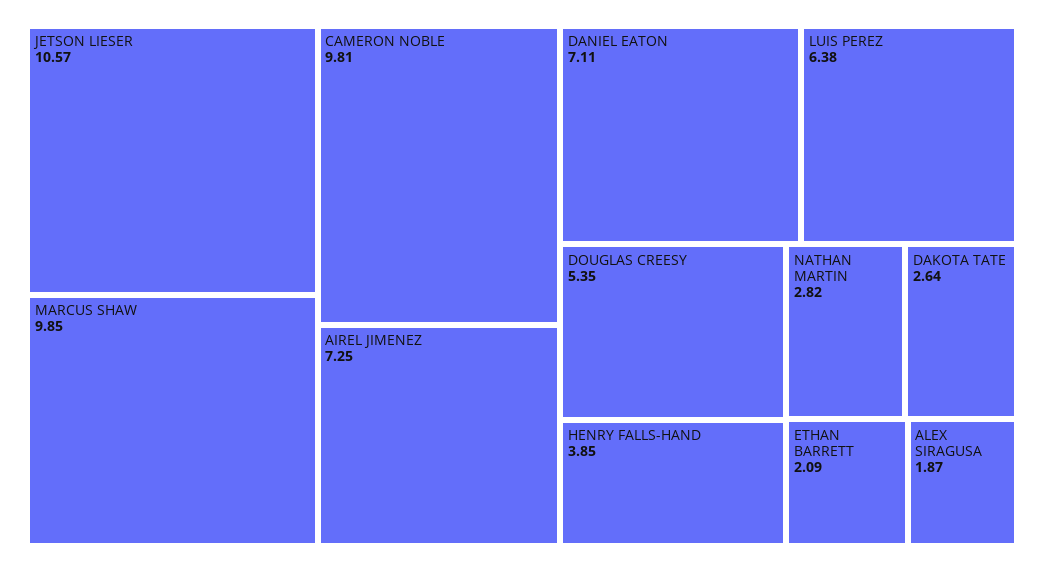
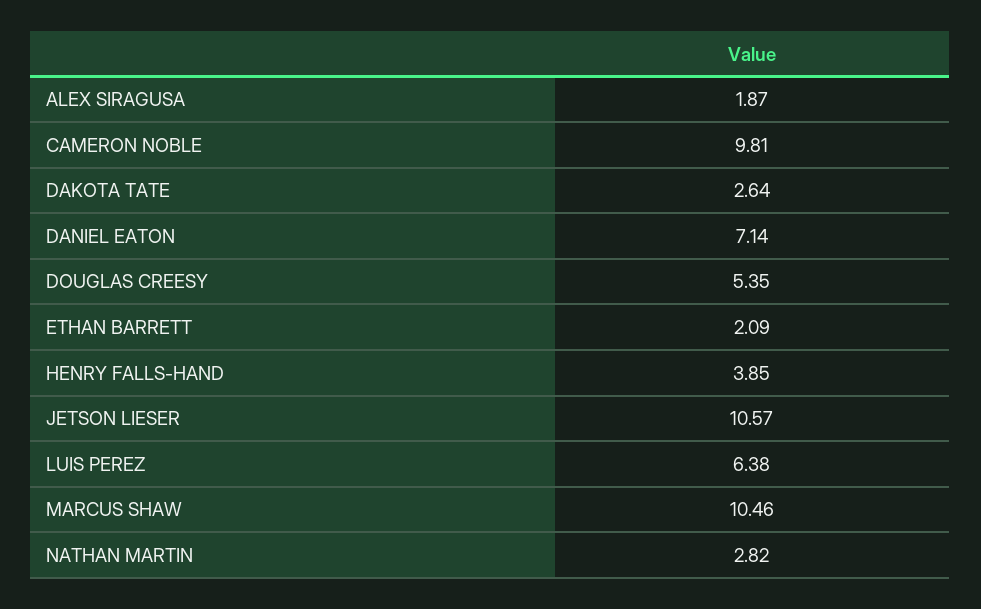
MARCUS SHAW: 9.85 -> 10.46
AIREL JIMENEZ: 7.25 -> none
DANIEL EATON: 7.11 -> 7.14

